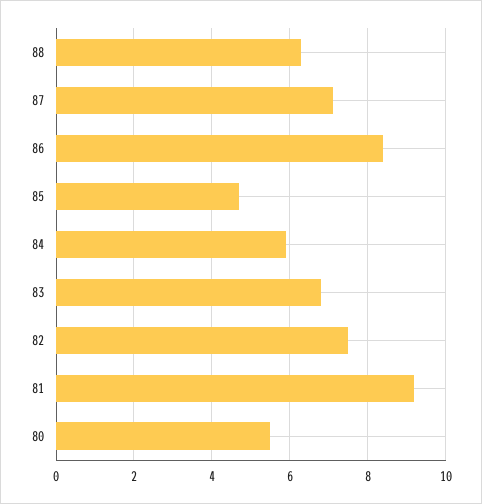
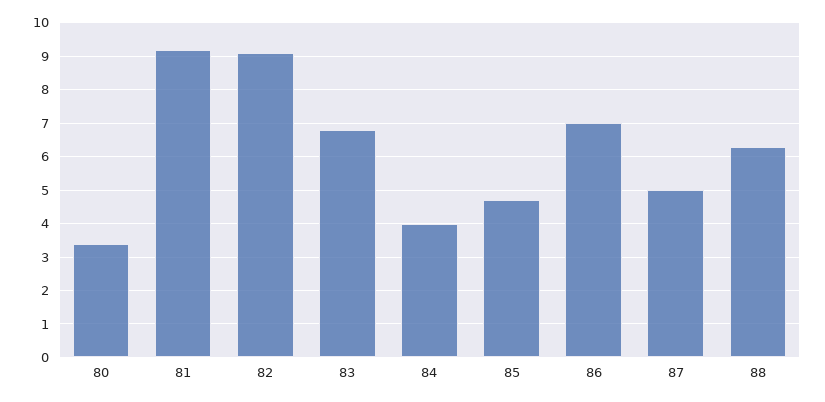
87: 7 -> 5
86: 8.5 -> 7
84: 6 -> 4
82: 7.5 -> 9
80: 5.5 -> 3.5

